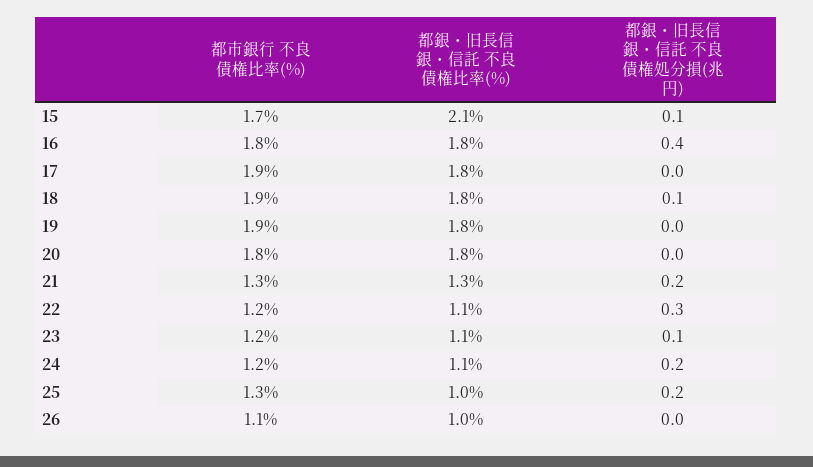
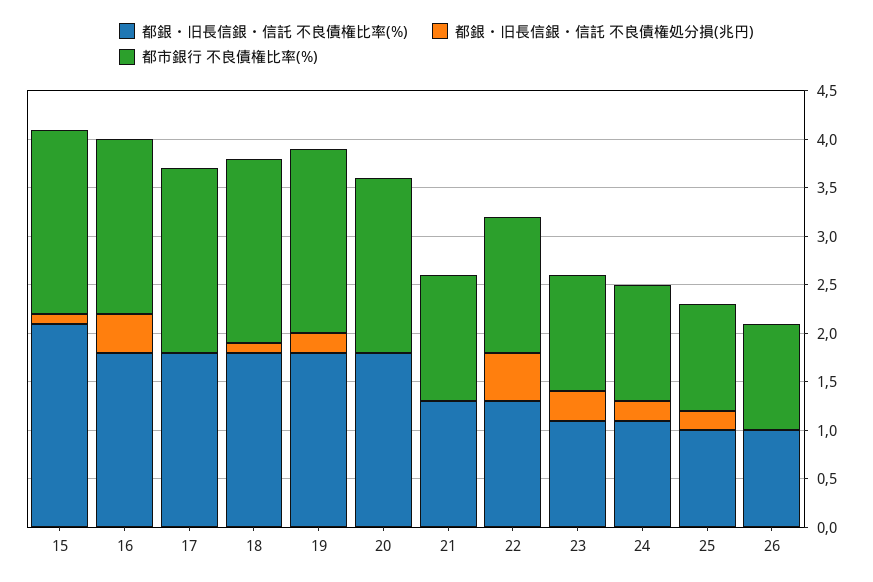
都市銀行 不良債権比率(%), 15: 1.7 -> 1.9
都銀・旧長信銀・信託 不良債権処分損(兆円), 19: 0 -> 0.2
都銀・旧長信銀・信託 不良債権処分損(兆円), 21: 0.2 -> 0
都市銀行 不良債権比率(%), 22: 1.2 -> 1.4
都銀・旧長信銀・信託 不良債権比率(%), 22: 1.1 -> 1.3
都銀・旧長信銀・信託 不良債権処分損(兆円), 22: 0.3 -> 0.5
都銀・旧長信銀・信託 不良債権処分損(兆円), 23: 0.1 -> 0.3
都市銀行 不良債権比率(%), 25: 1.3 -> 1.1

